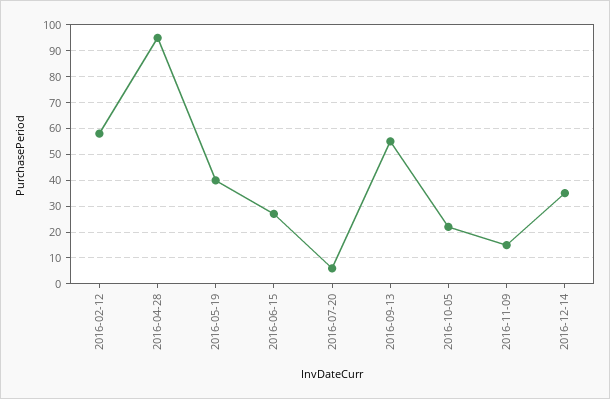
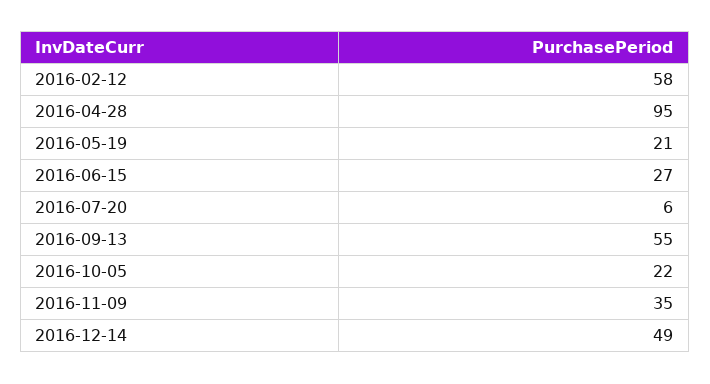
2016-05-19: 40 -> 21
2016-11-09: 15 -> 35
2016-12-14: 35 -> 49

